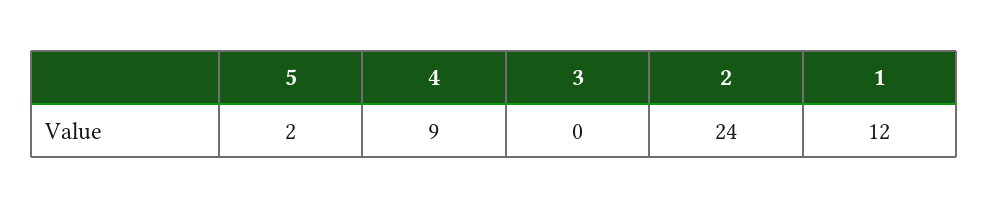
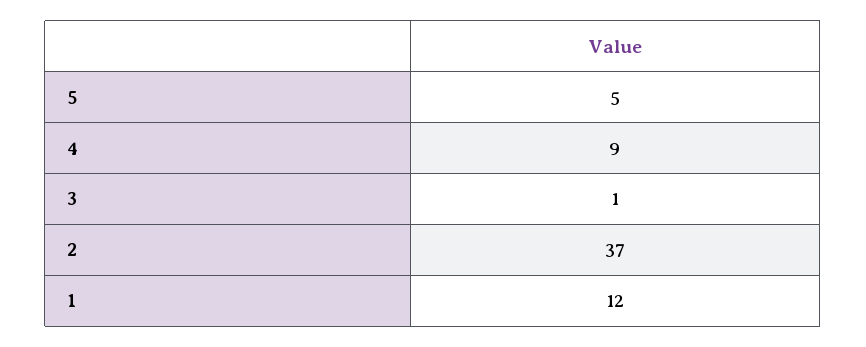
5: 2 -> 5
3: 0 -> 1
2: 24 -> 37

